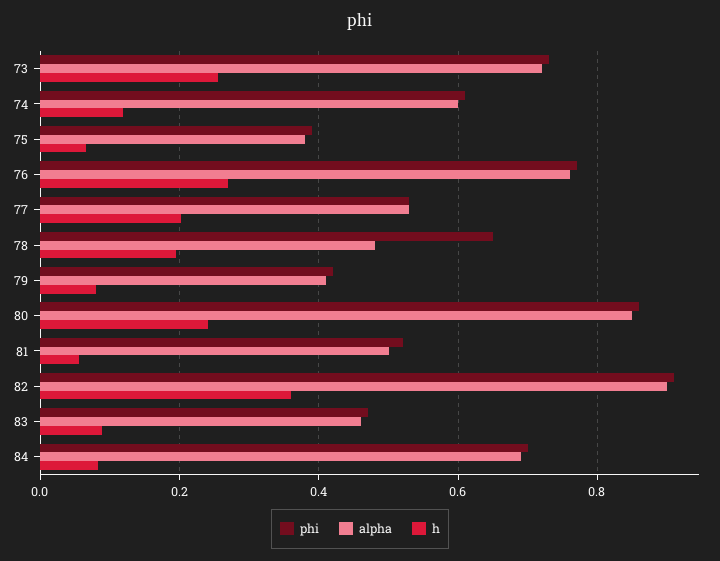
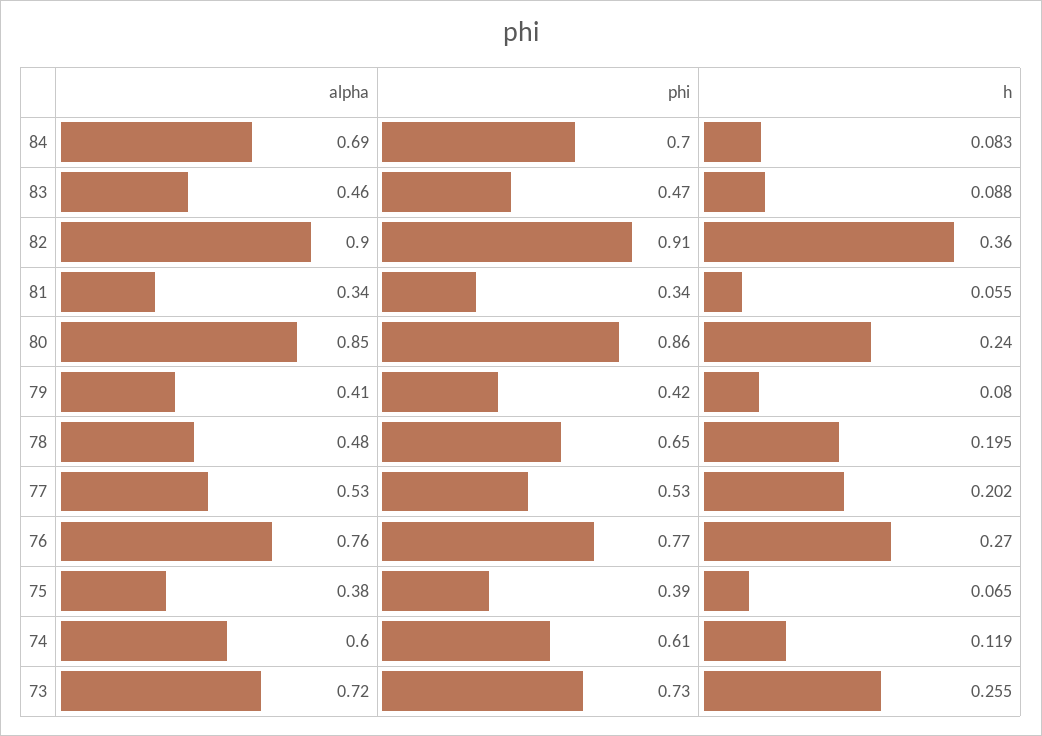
phi, 81: 0.52 -> 0.34
alpha, 81: 0.5 -> 0.34

